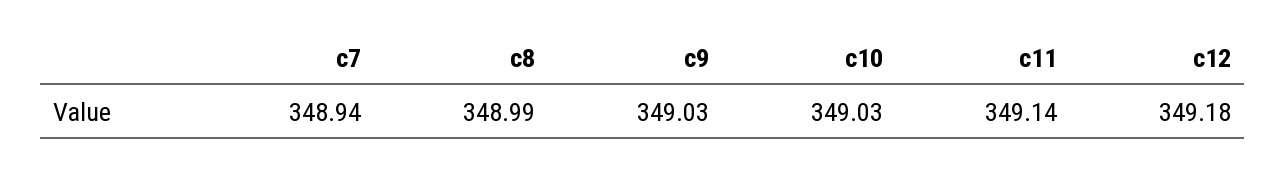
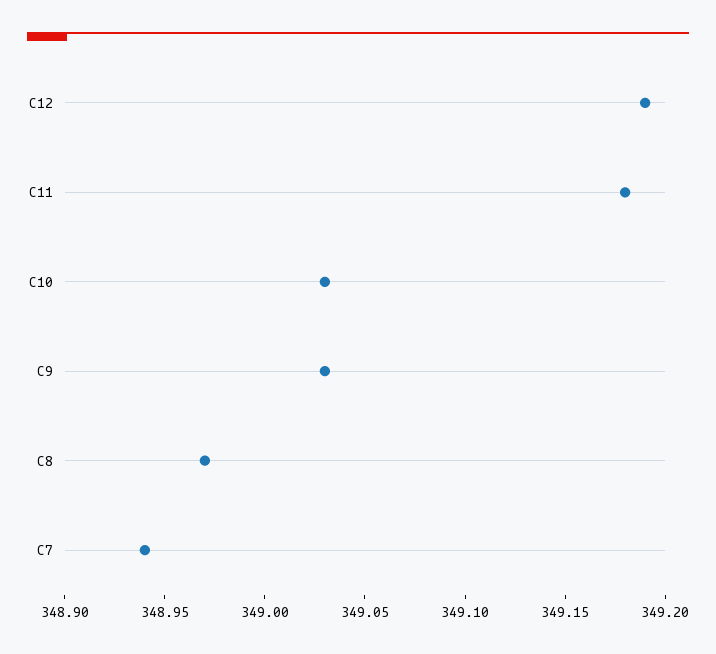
c8: 348.99 -> 348.97
c11: 349.14 -> 349.18
c12: 349.18 -> 349.19

